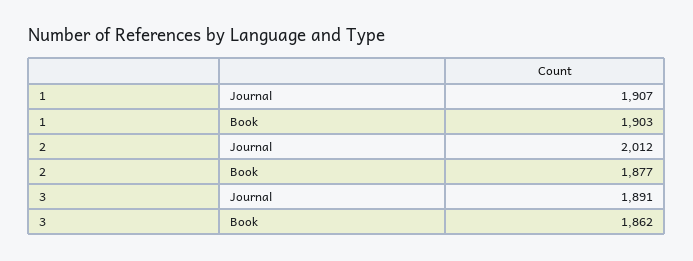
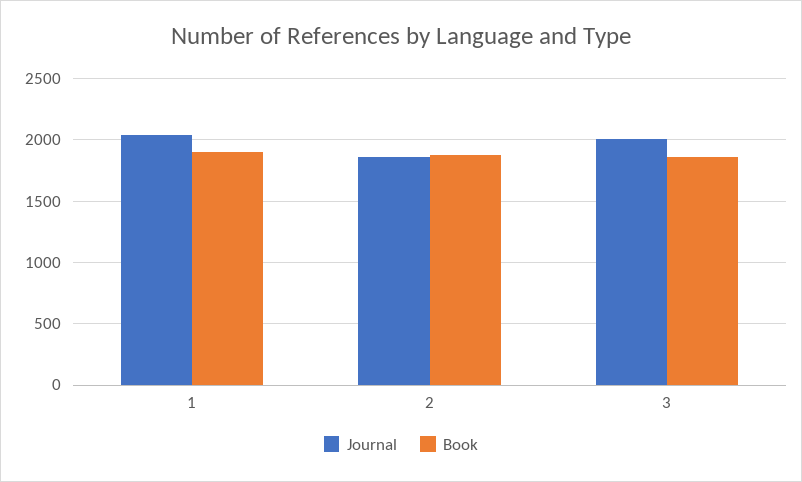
Journal, 1: 1907 -> 2050
Journal, 2: 2012 -> 1850
Journal, 3: 1891 -> 2000

